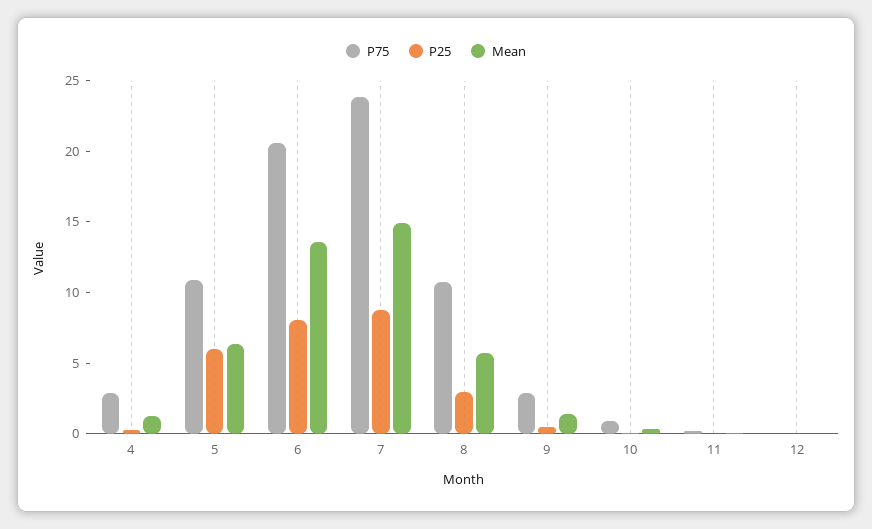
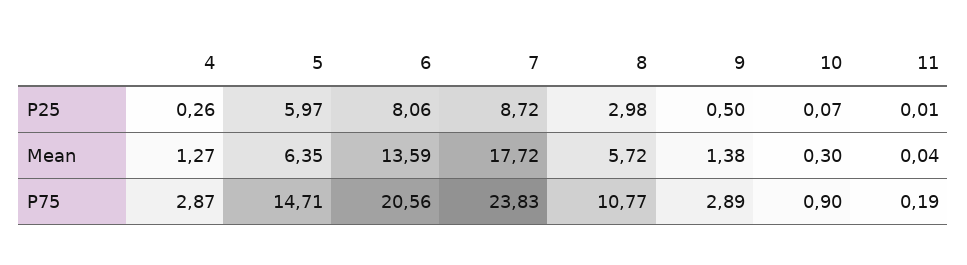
P75, 5: 11 -> 14.71
Mean, 7: 15 -> 17.72
P75, 12: 0 -> none
P25, 12: 0 -> none
Mean, 12: 0 -> none

